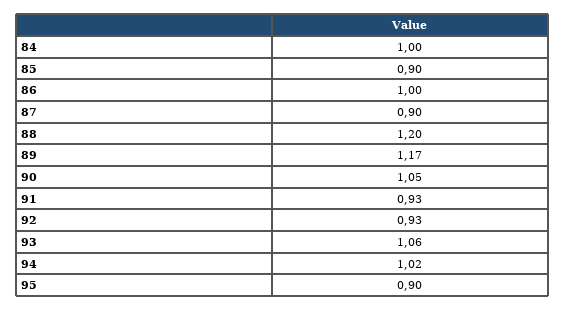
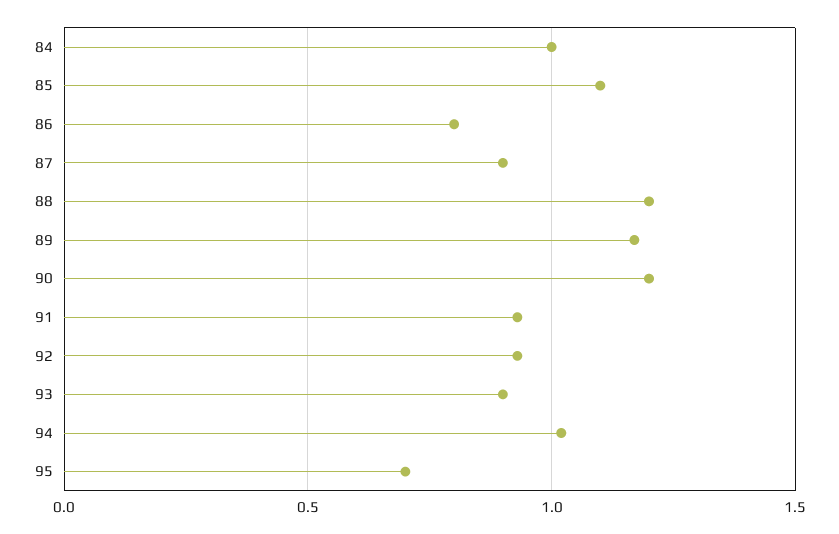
85: 0.9 -> 1.1
86: 1 -> 0.8
90: 1.05 -> 1.2
93: 1.06 -> 0.9
95: 0.9 -> 0.7

